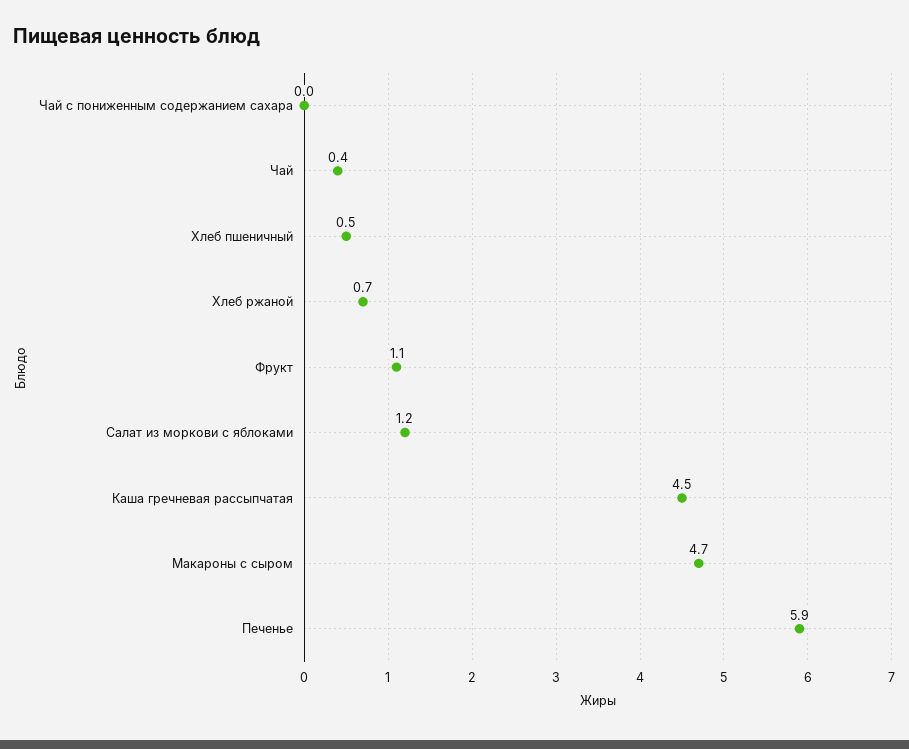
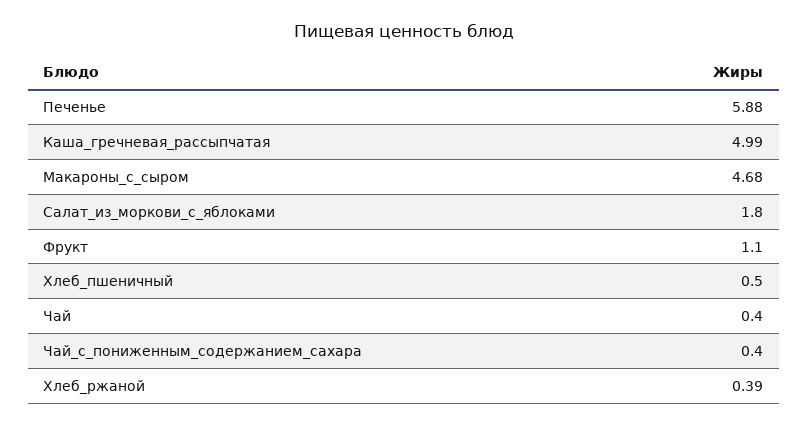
Чай с пониженным содержанием сахара: 0 -> 0.4
Хлеб ржаной: 0.7 -> 0.39
Салат из моркови с яблоками: 1.2 -> 1.8
Каша гречневая рассыпчатая: 4.5 -> 4.99

